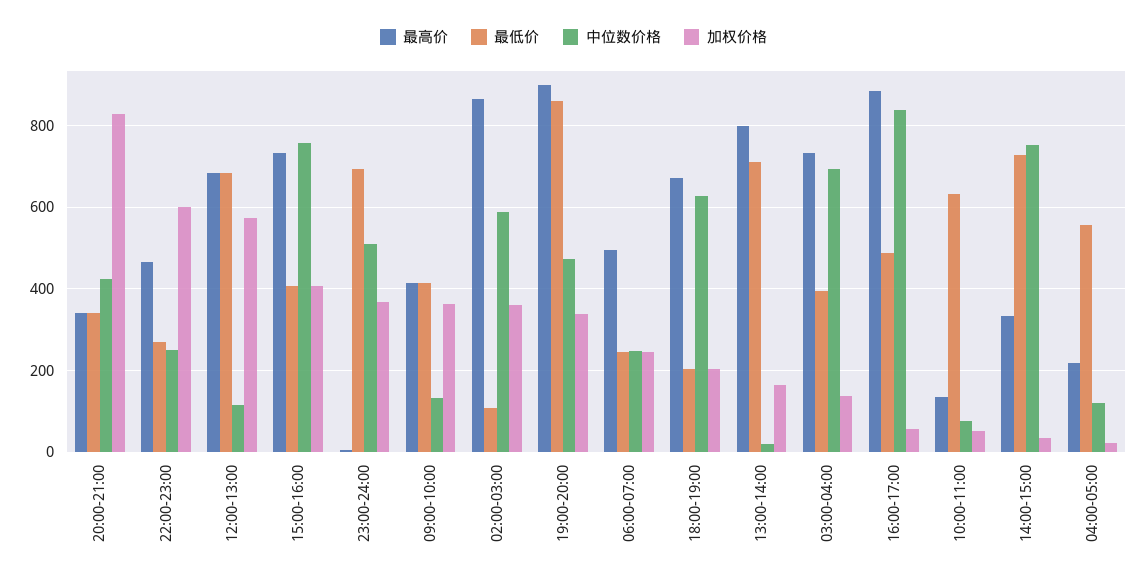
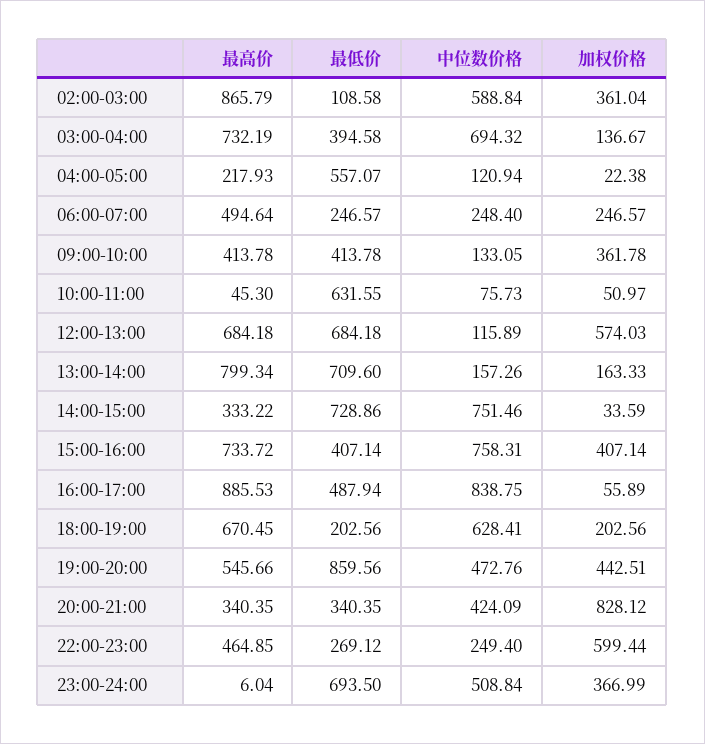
最高价, 19:00-20:00: 900 -> 545.66
加权价格, 19:00-20:00: 340 -> 442.51
中位数价格, 13:00-14:00: 20 -> 157.26
最高价, 10:00-11:00: 140 -> 45.3

